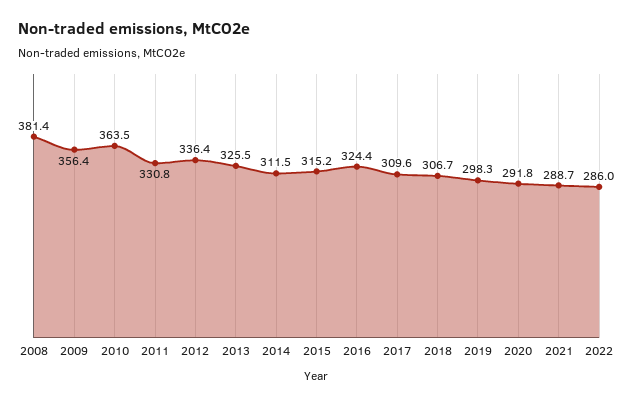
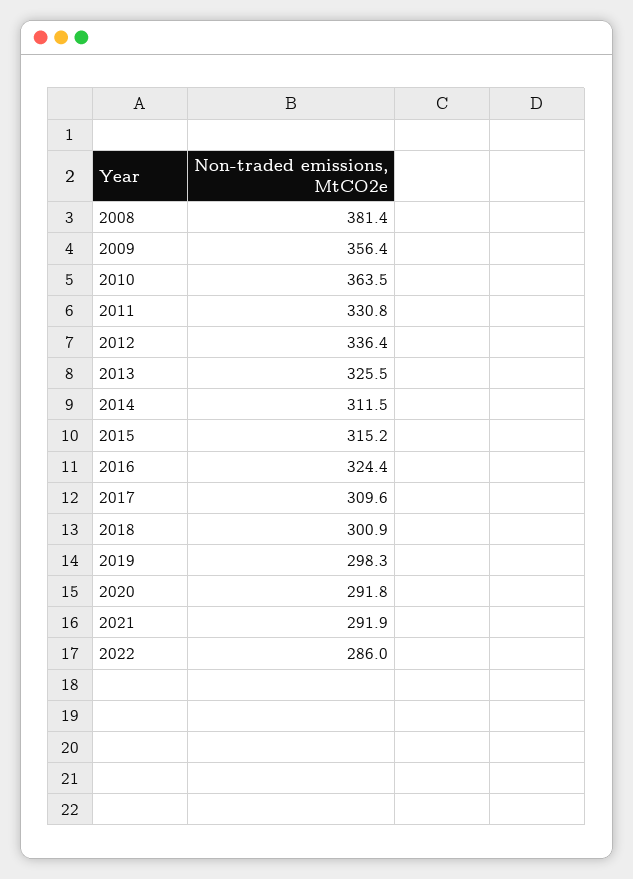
2018: 306.7 -> 300.9
2021: 288.7 -> 291.9

